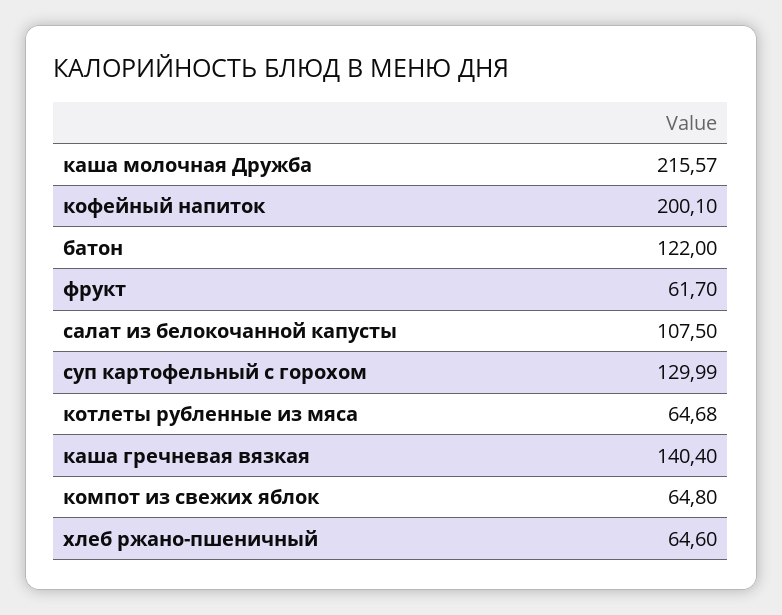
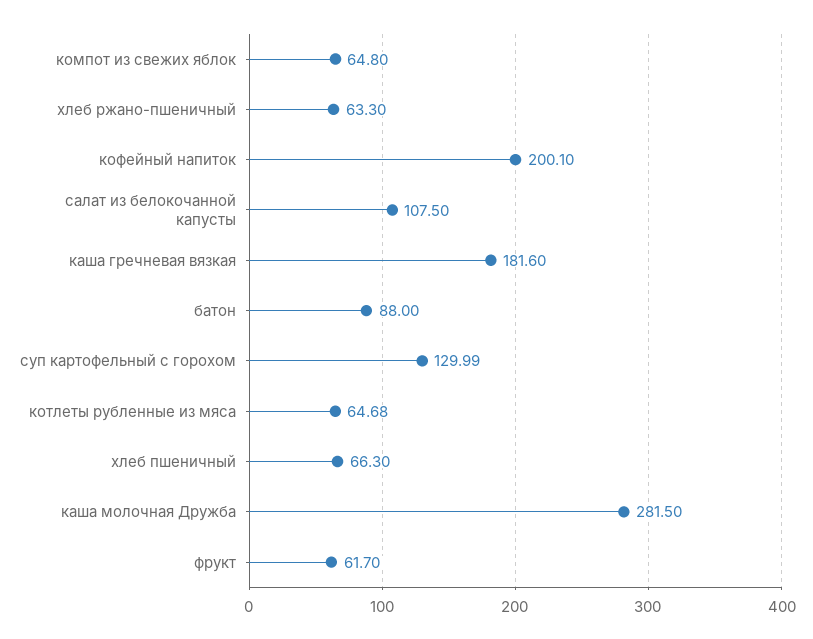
каша молочная Дружба: 215.57 -> 281.5
батон: 122 -> 88
каша гречневая вязкая: 140.4 -> 181.6
хлеб ржано-пшеничный: 64.6 -> 63.3
хлеб пшеничный: none -> 66.3

